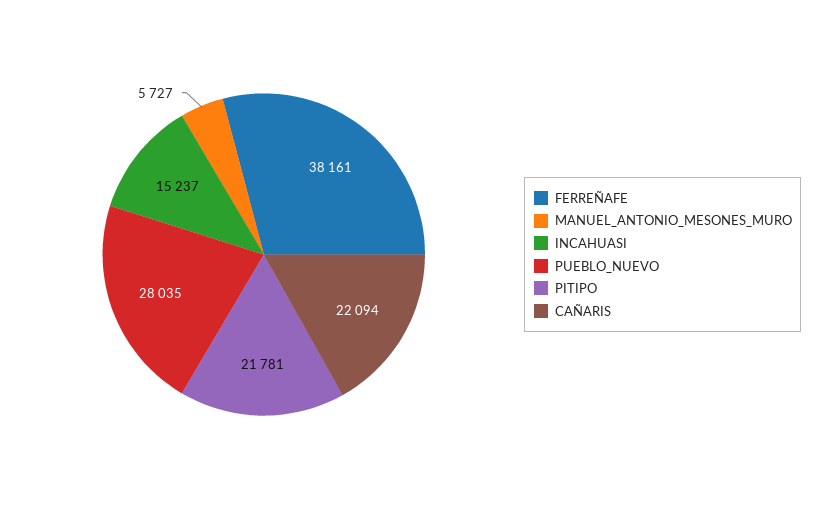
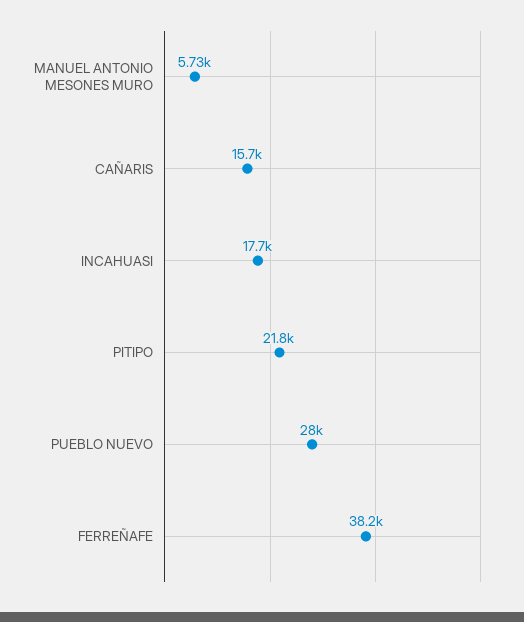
INCAHUASI: 15237 -> 17700
CAÑARIS: 22094 -> 15700

